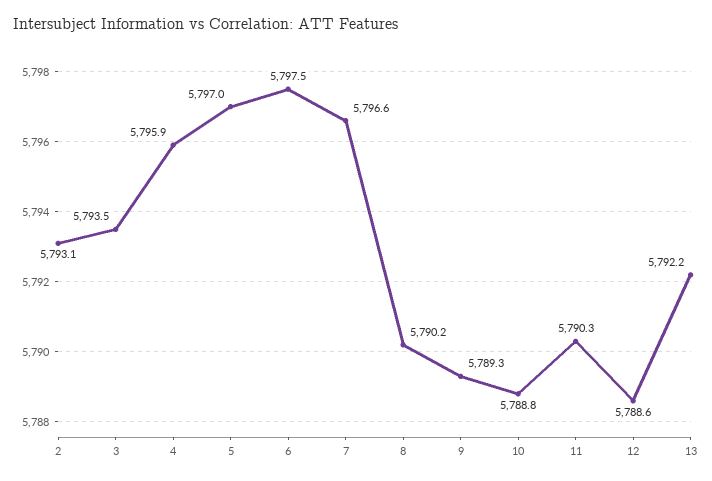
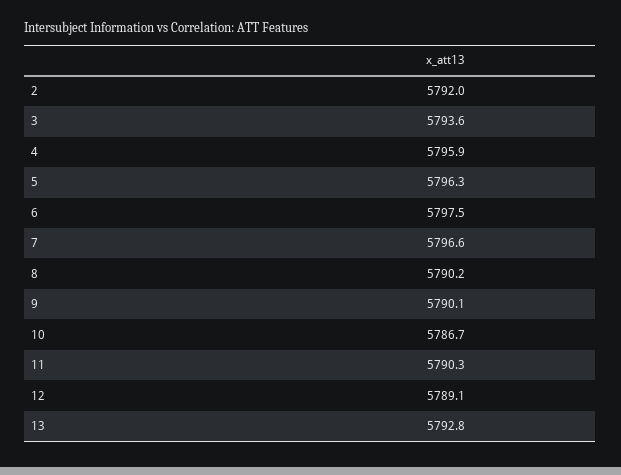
2: 5793.1 -> 5792
3: 5793.5 -> 5793.6
5: 5797 -> 5796.3
9: 5789.3 -> 5790.1
10: 5788.8 -> 5786.7
12: 5788.6 -> 5789.1
13: 5792.2 -> 5792.8

